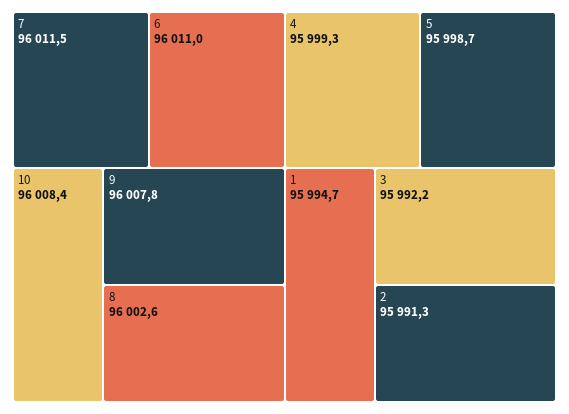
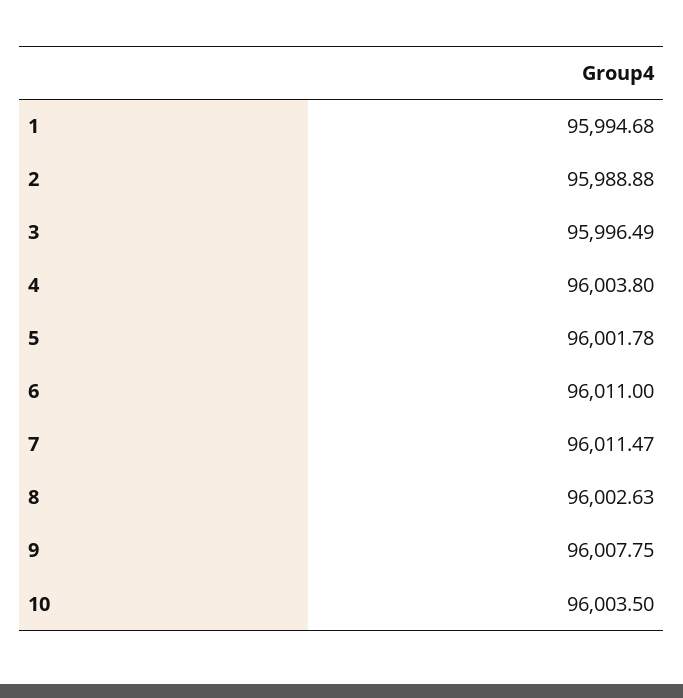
10: 96008.4 -> 96003.5
4: 95999.3 -> 96003.8
5: 95998.7 -> 96001.78
3: 95992.2 -> 95996.49
2: 95991.3 -> 95988.88

